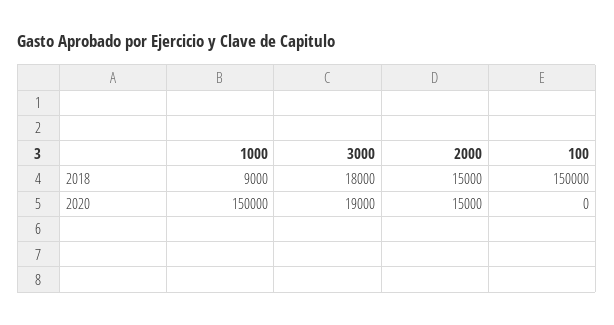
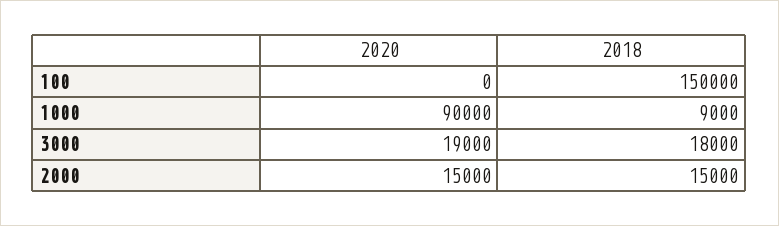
1000, 2020: 150000 -> 90000

